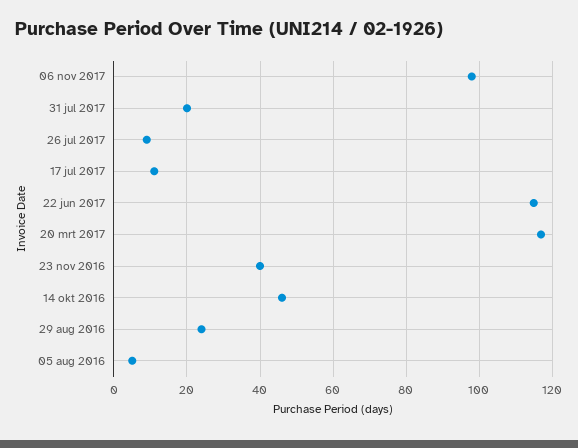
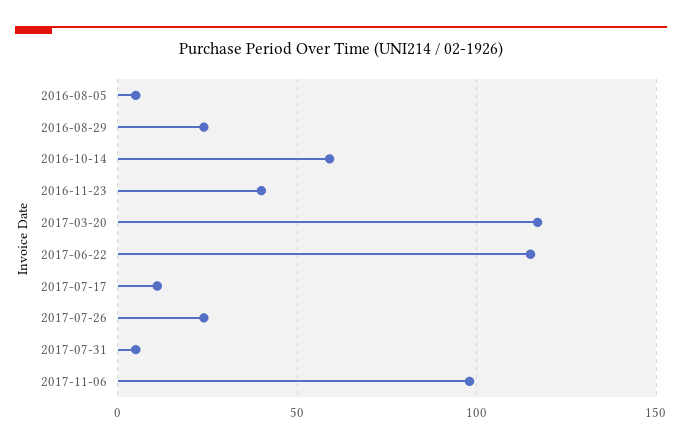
31 jul 2017: 20 -> 5
26 jul 2017: 10 -> 25
14 okt 2016: 45 -> 60

